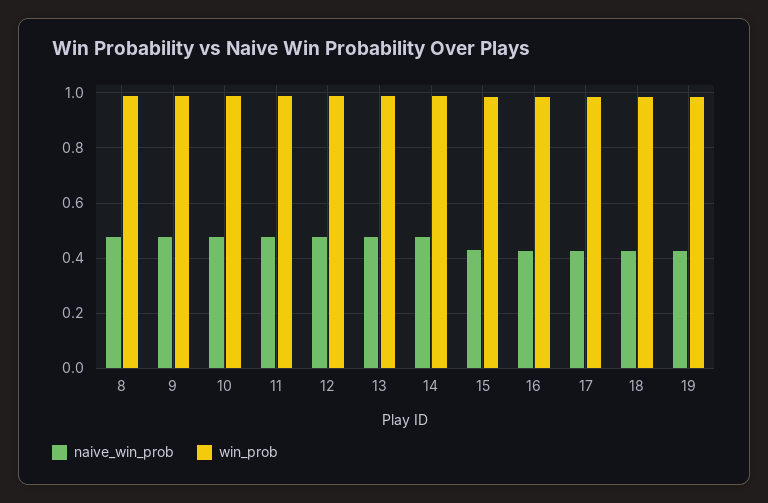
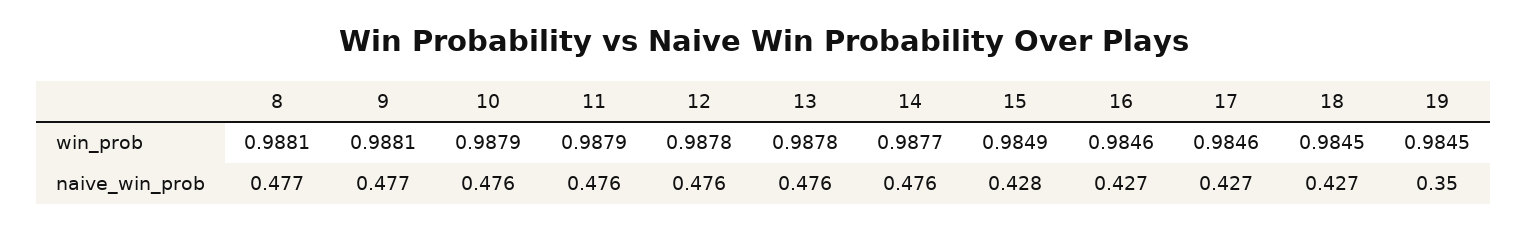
naive_win_prob, 19: 0.425 -> 0.35

